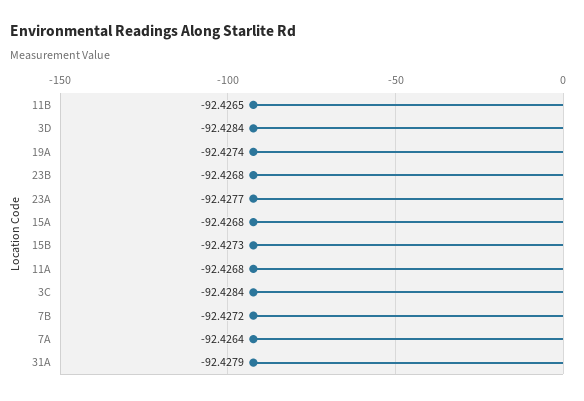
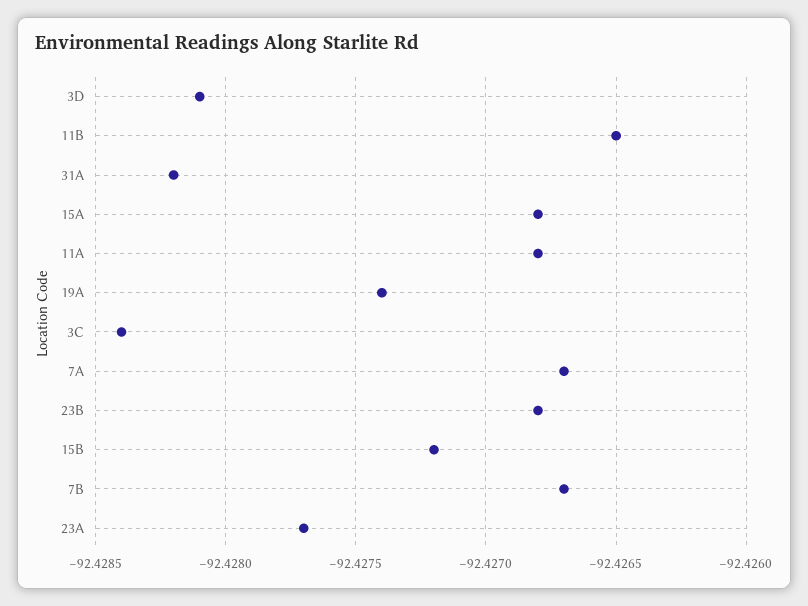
3D: -92.4284 -> -92.4281
15B: -92.4273 -> -92.4272
7B: -92.4272 -> -92.4267
7A: -92.4264 -> -92.4267
31A: -92.4279 -> -92.4282

